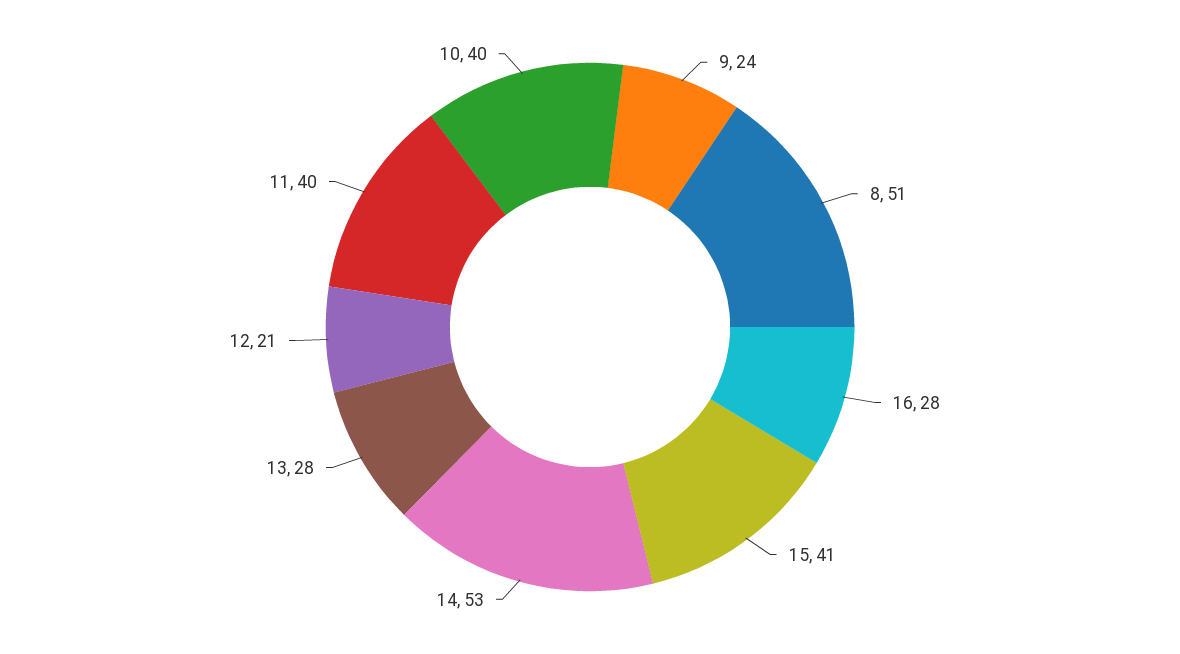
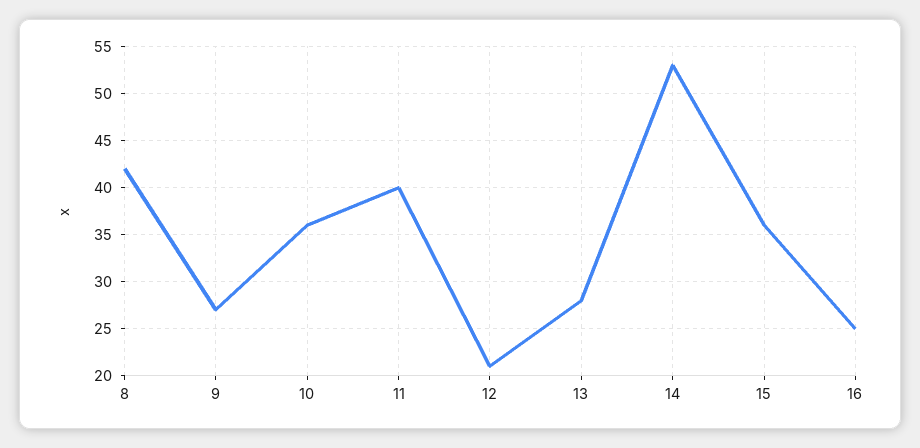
9: 24 -> 27
8: 51 -> 42
16: 28 -> 25
15: 41 -> 36
10: 40 -> 36

